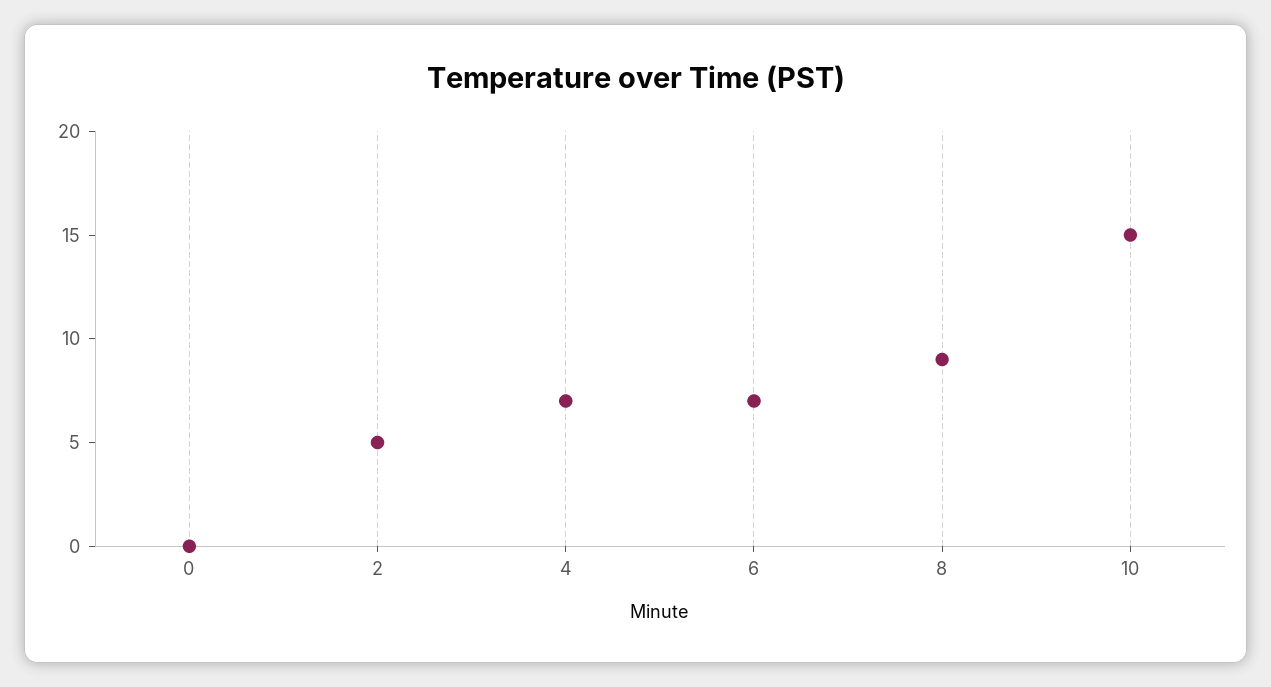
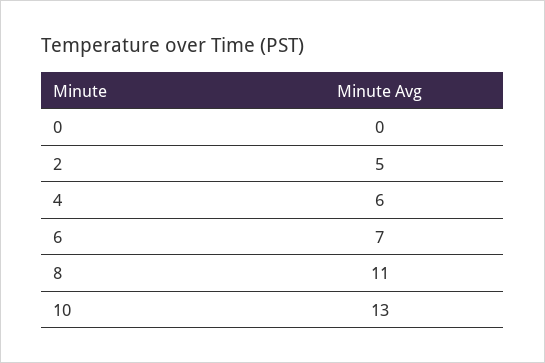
4: 7 -> 6
8: 9 -> 11
10: 15 -> 13

